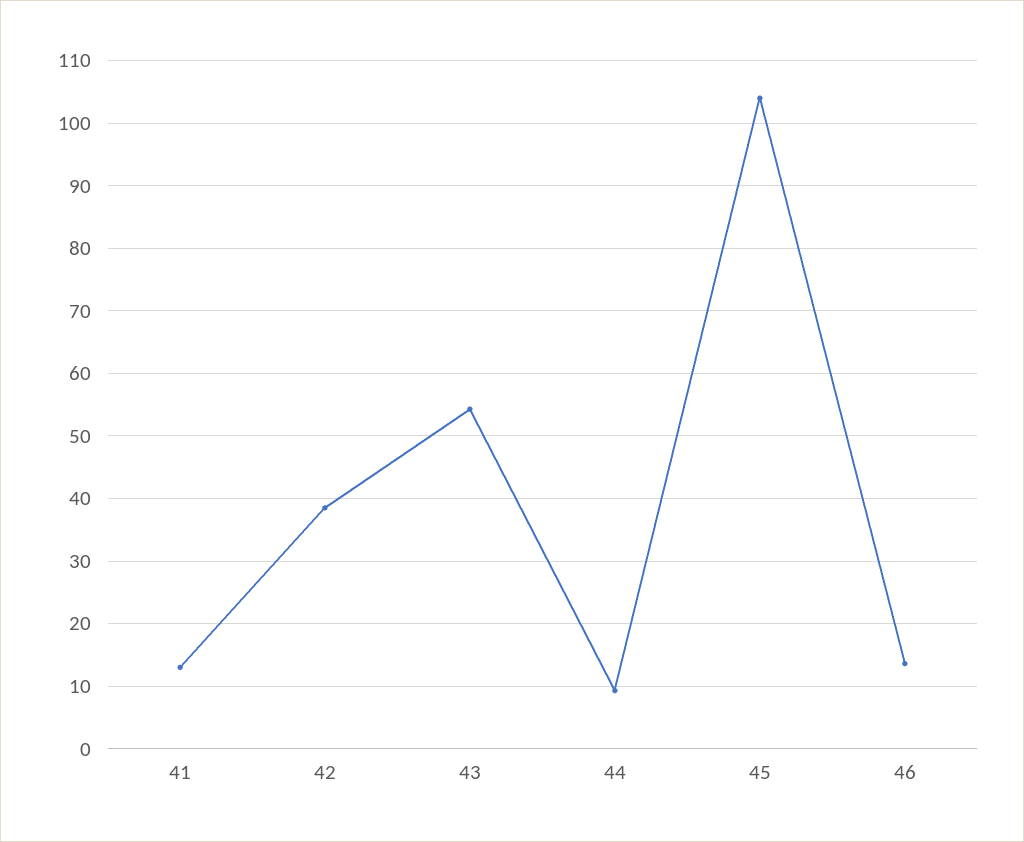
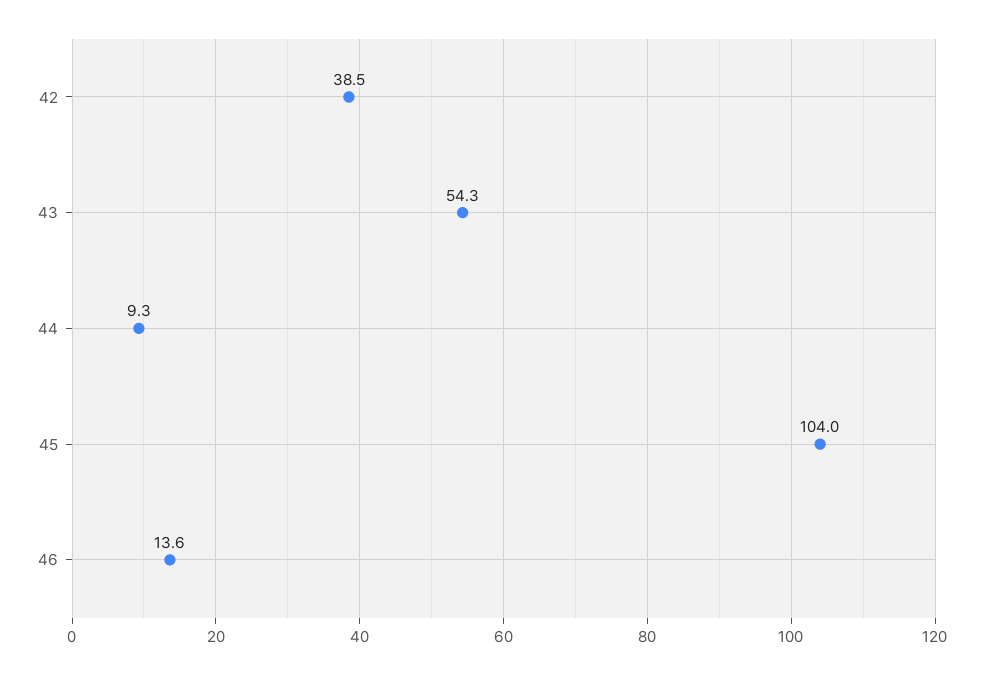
41: 13 -> none

